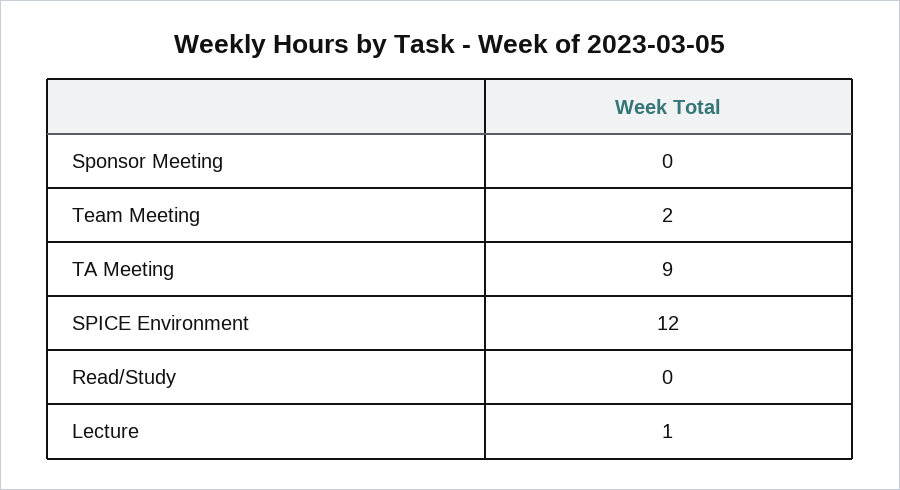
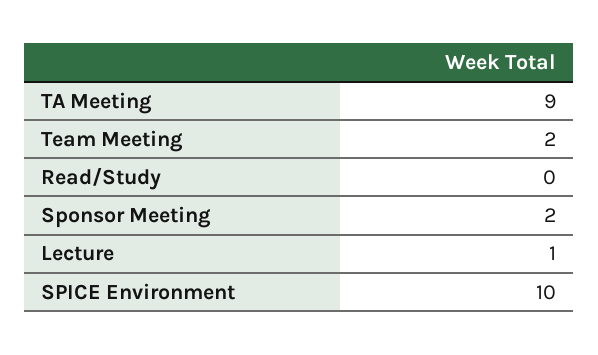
Sponsor Meeting: 0 -> 2
SPICE Environment: 12 -> 10

